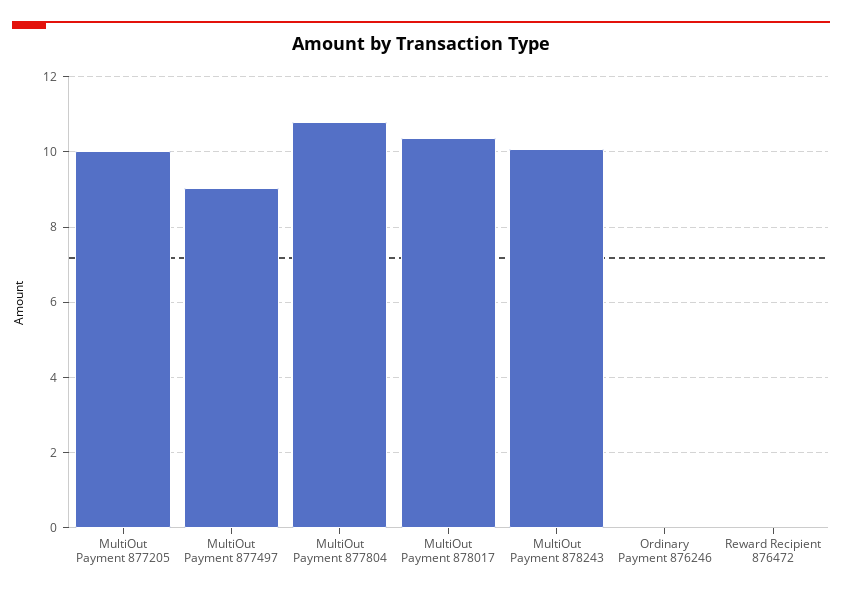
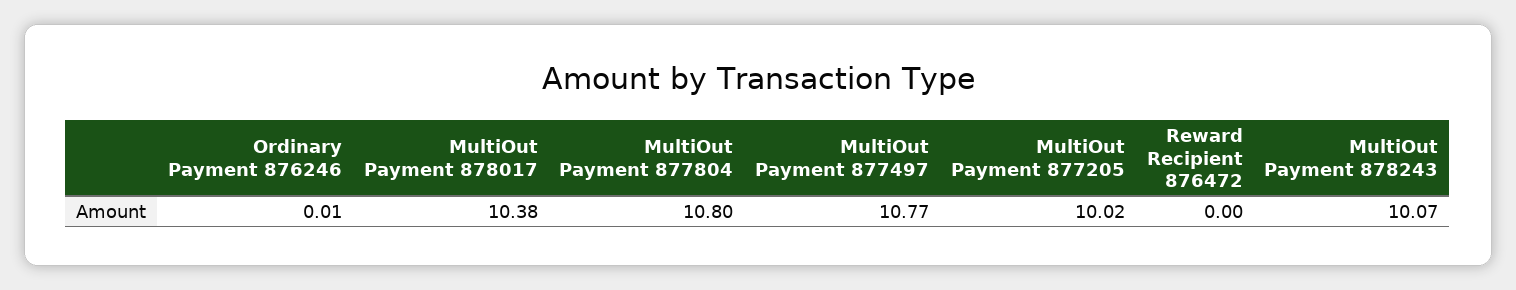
MultiOut Payment 877497: 9 -> 10.77

